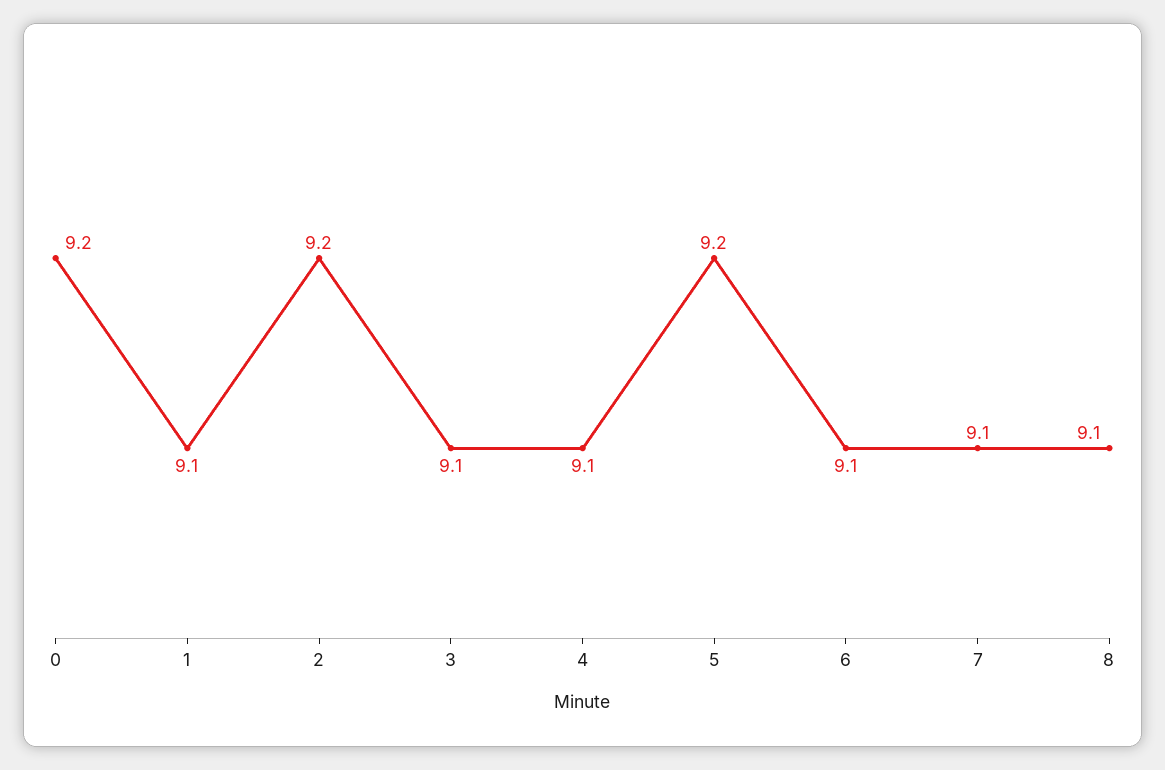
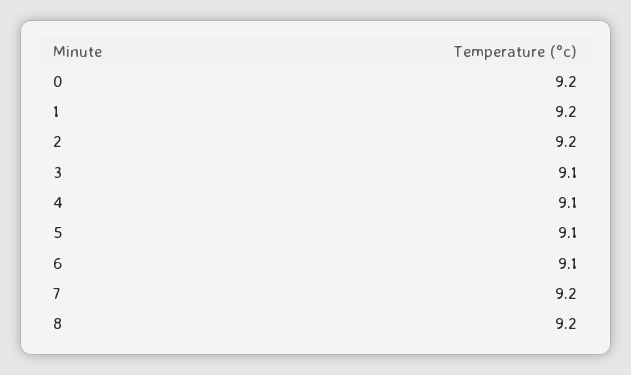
1: 9.1 -> 9.2
5: 9.2 -> 9.1
7: 9.1 -> 9.2
8: 9.1 -> 9.2

